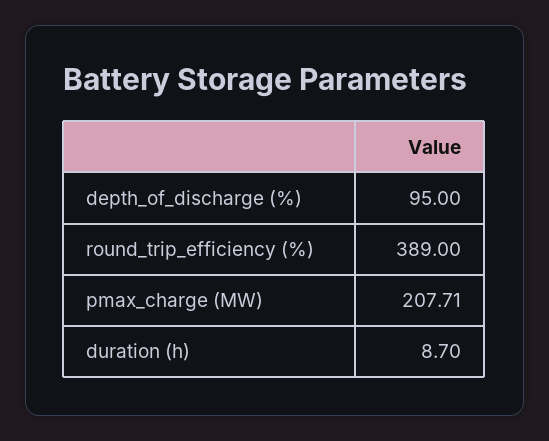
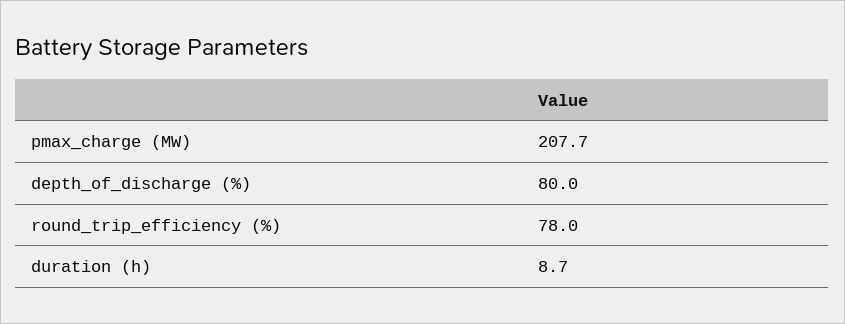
depth_of_discharge (%): 95 -> 80
round_trip_efficiency (%): 389 -> 78

